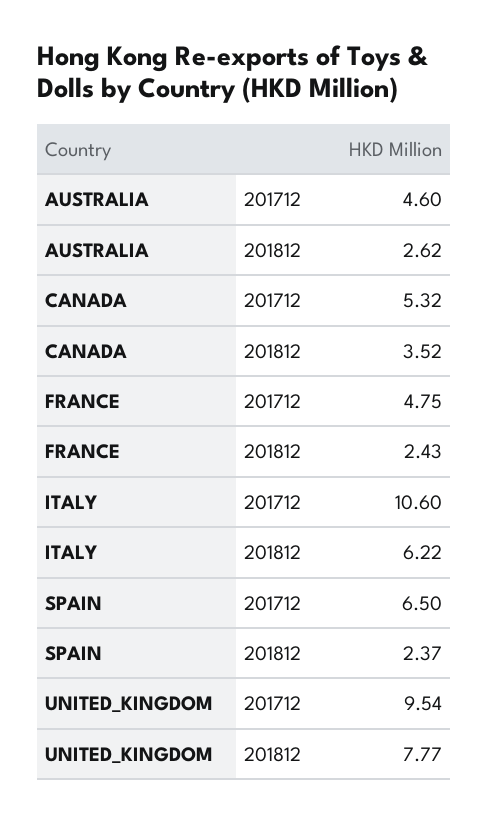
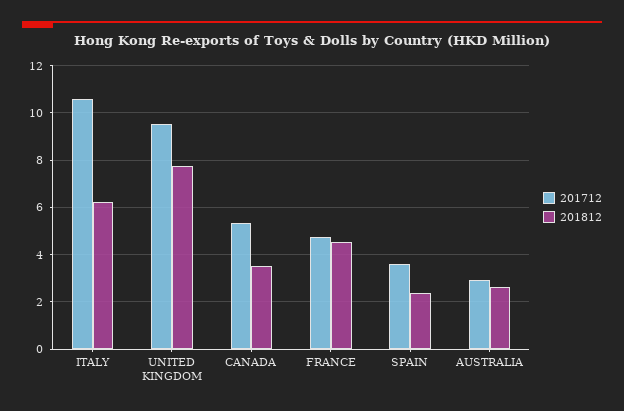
201712, AUSTRALIA: 4.6 -> 3
201812, FRANCE: 2.43 -> 4.5
201712, SPAIN: 6.5 -> 3.5

